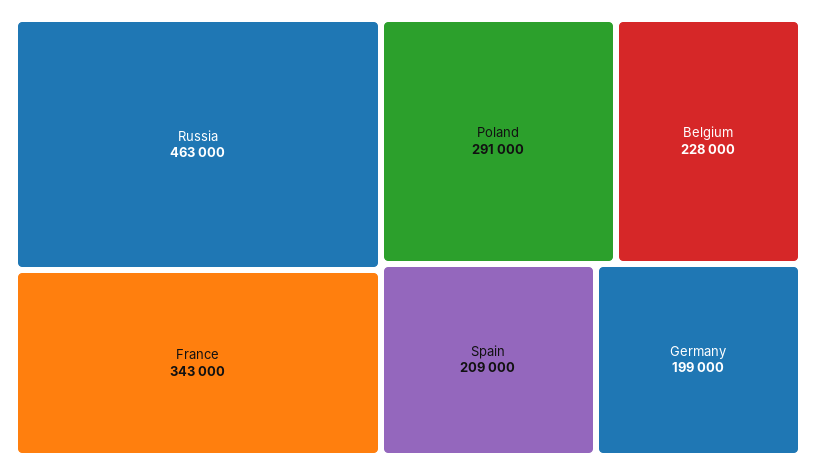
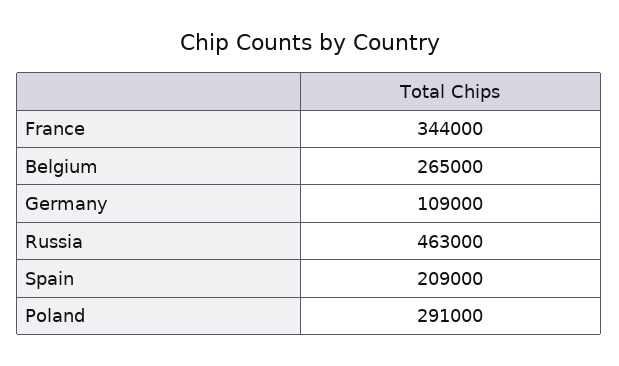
France: 343000 -> 344000
Belgium: 228000 -> 265000
Germany: 199000 -> 109000

